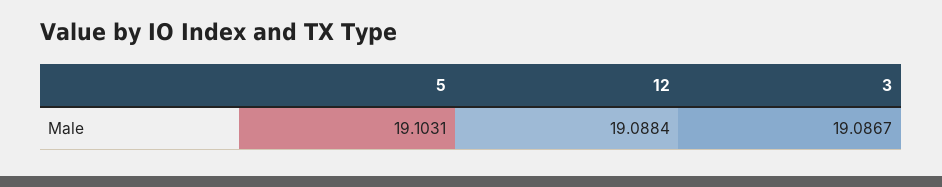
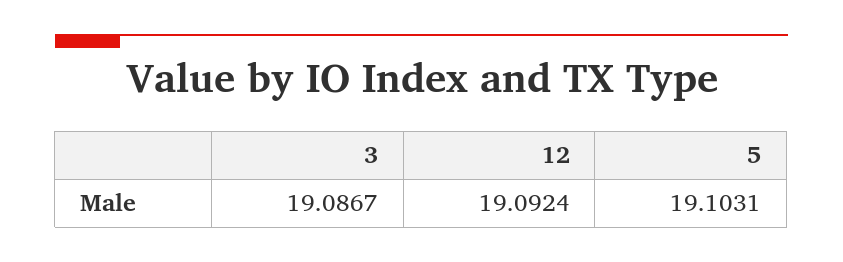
12: 19.0884 -> 19.0924

